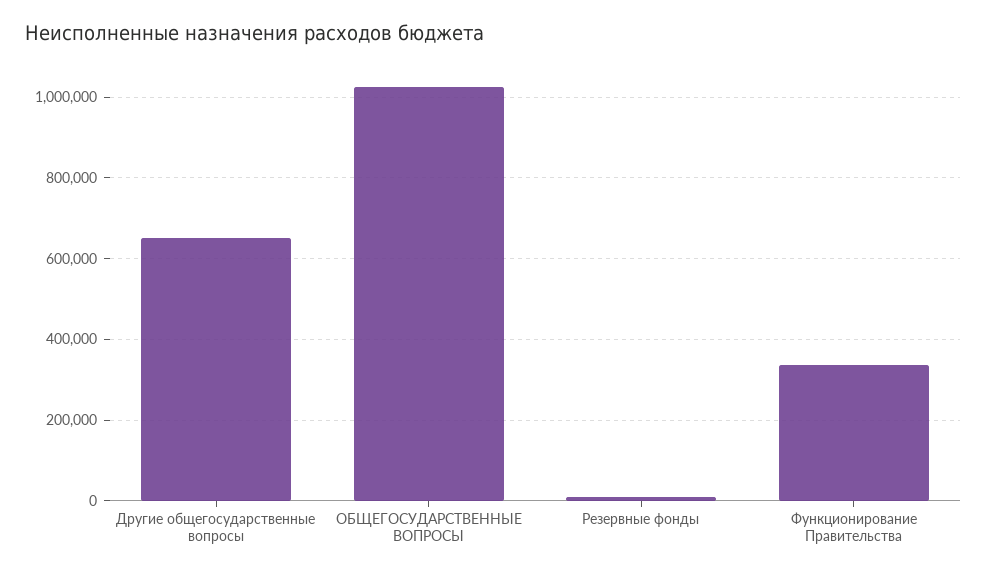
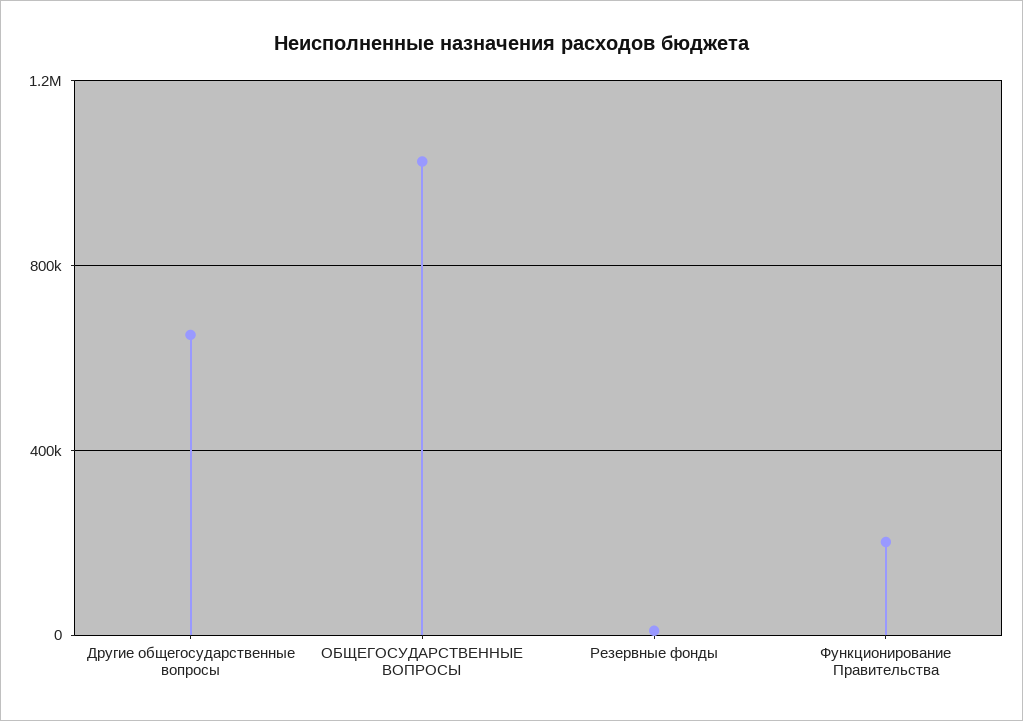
Функционирование Правительства: 340000 -> 200000

